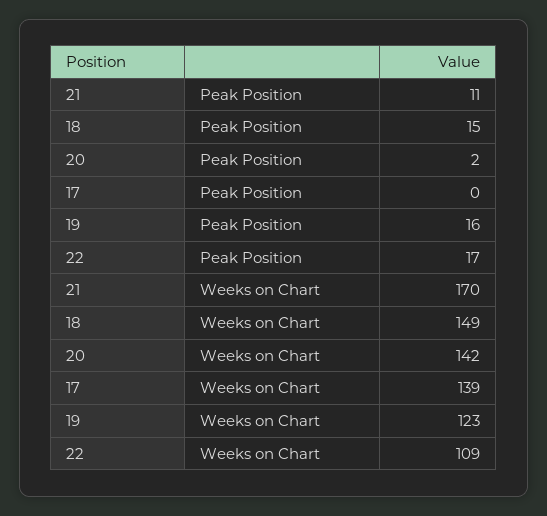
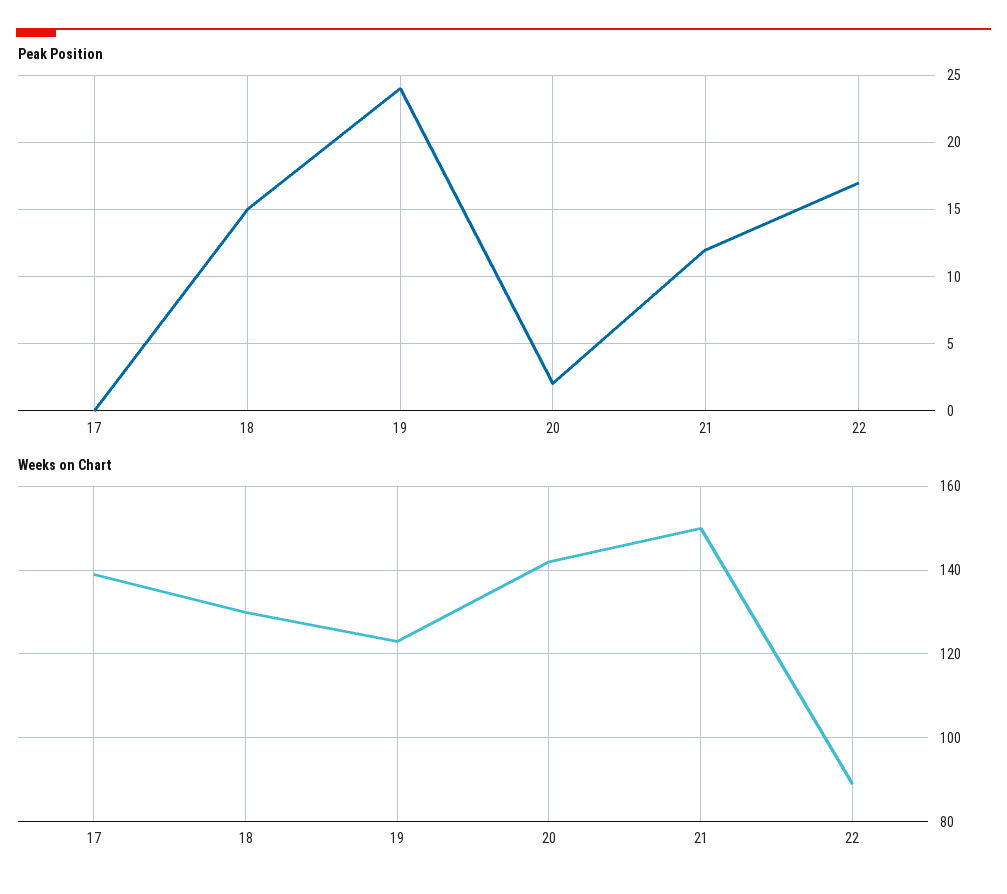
Peak Position, 21: 11 -> 12
Peak Position, 19: 16 -> 24
Weeks on Chart, 21: 170 -> 150
Weeks on Chart, 18: 149 -> 130
Weeks on Chart, 22: 109 -> 90

